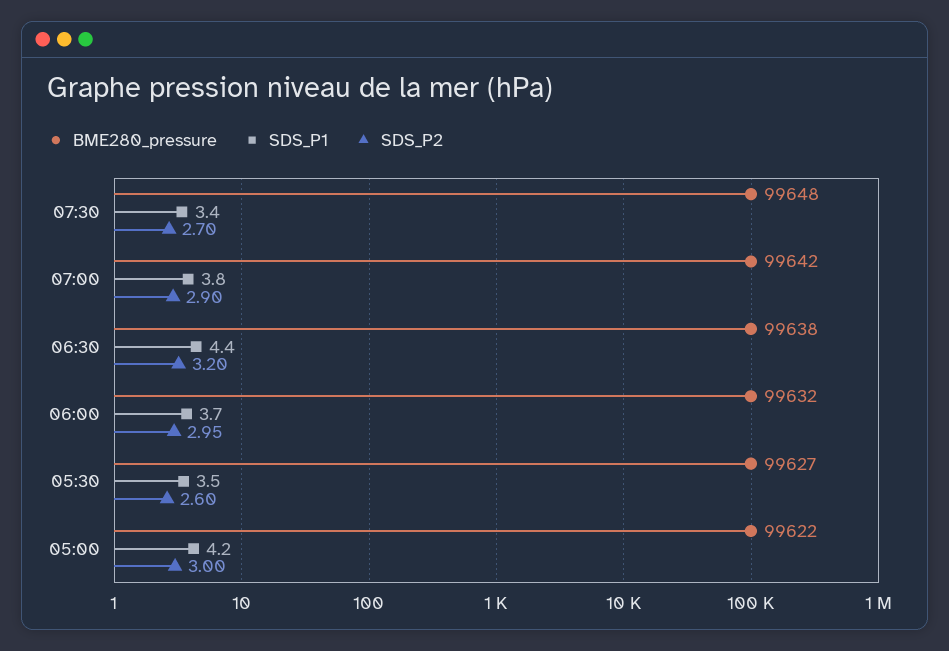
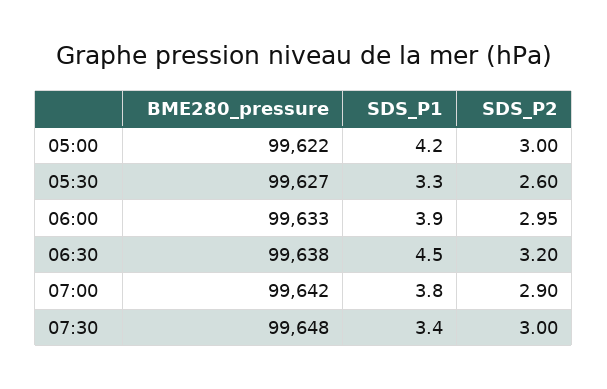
SDS_P2, 07:30: 2.7 -> 3
SDS_P1, 06:30: 4.4 -> 4.5
BME280_pressure, 06:00: 99632 -> 99633
SDS_P1, 06:00: 3.7 -> 3.9
SDS_P1, 05:30: 3.5 -> 3.3

